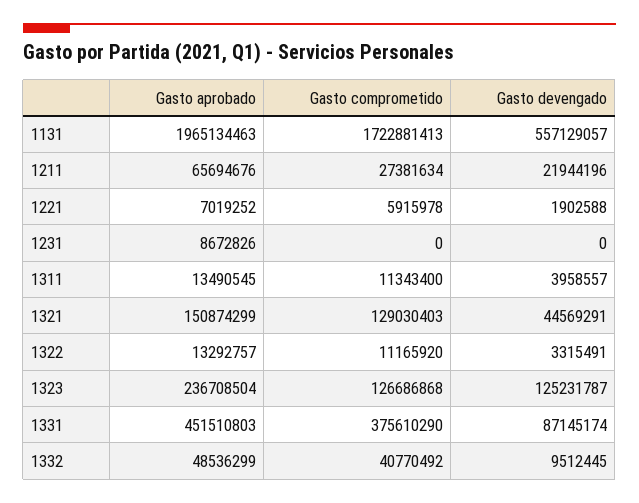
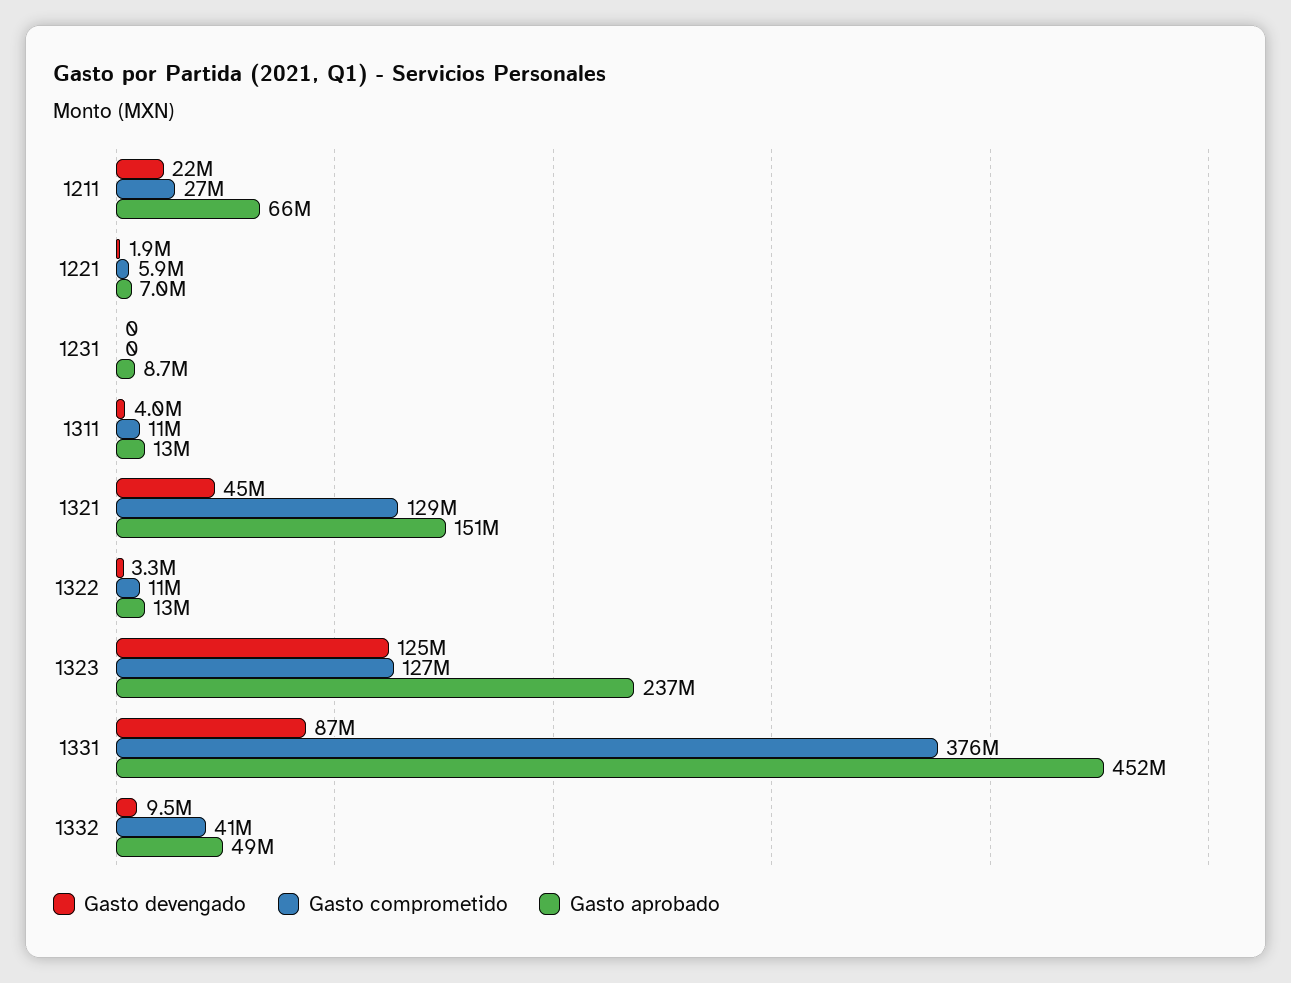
Gasto aprobado, 1131: 1965134463 -> none
Gasto comprometido, 1131: 1722881413 -> none
Gasto devengado, 1131: 557129057 -> none

